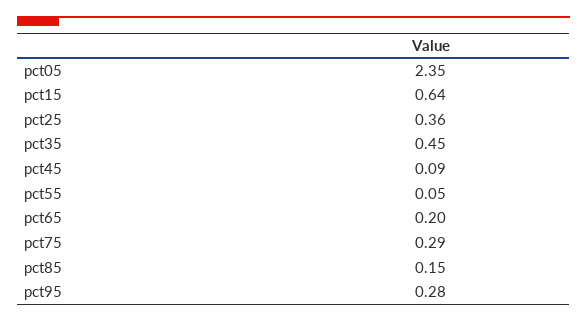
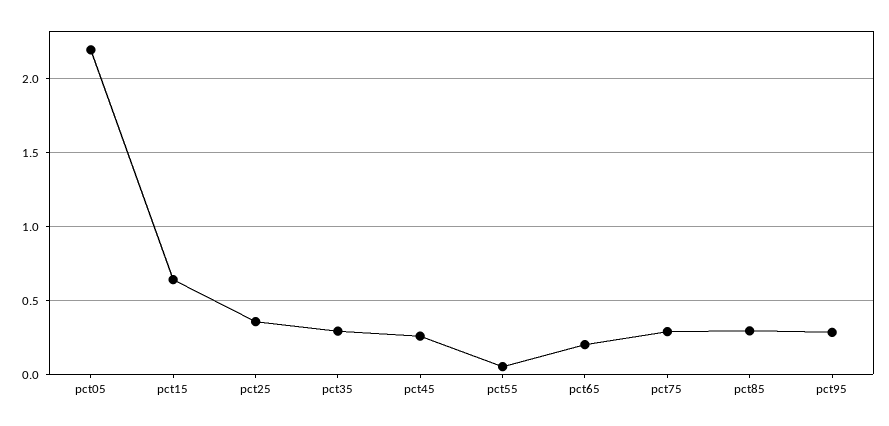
pct05: 2.35 -> 2.2
pct35: 0.45 -> 0.3
pct45: 0.09 -> 0.25
pct85: 0.15 -> 0.3

